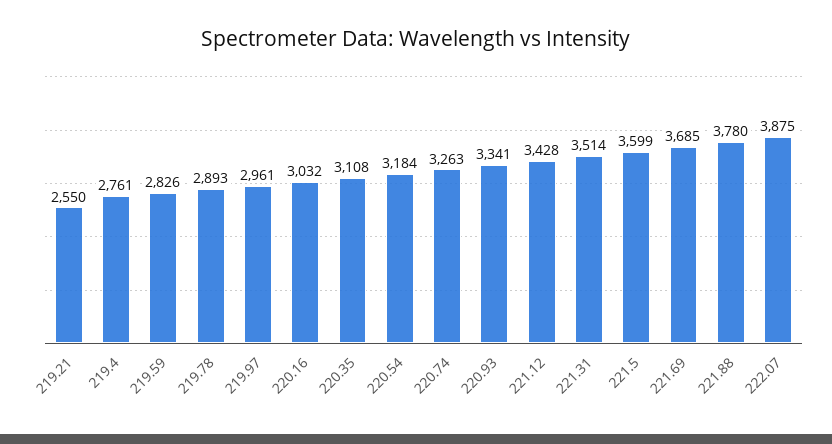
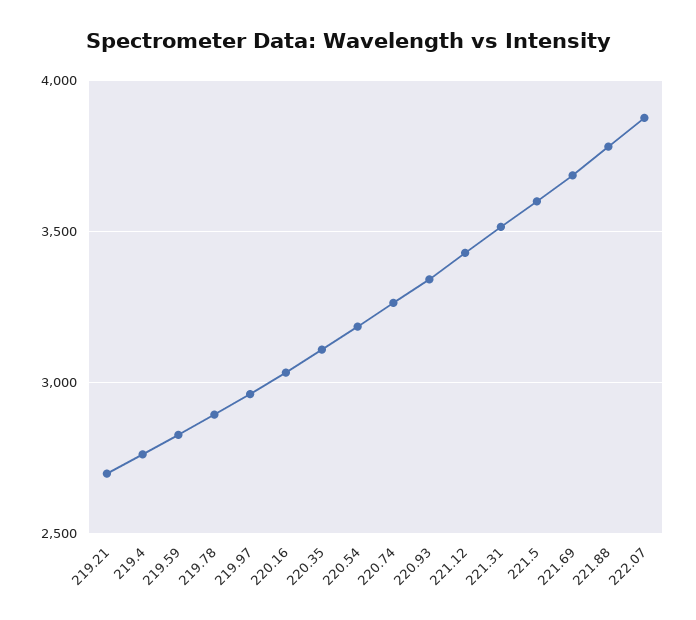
219.21: 2550 -> 2700

